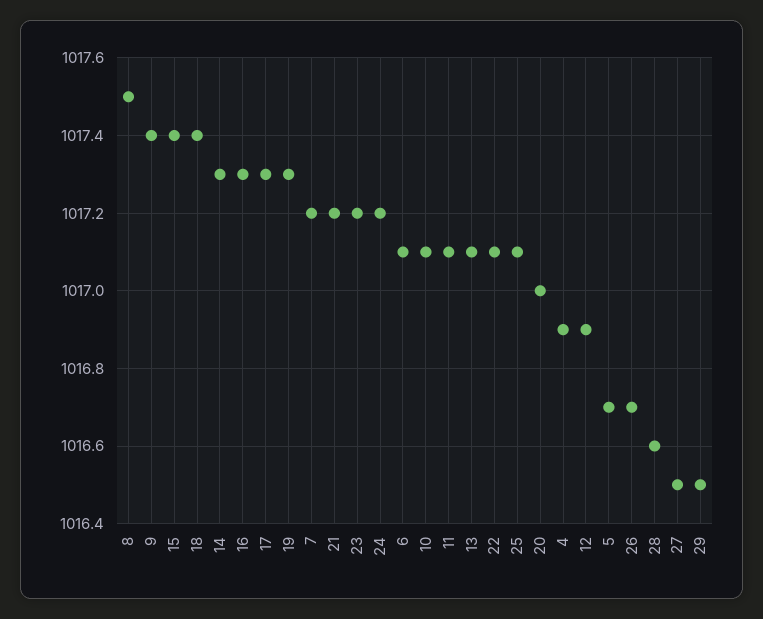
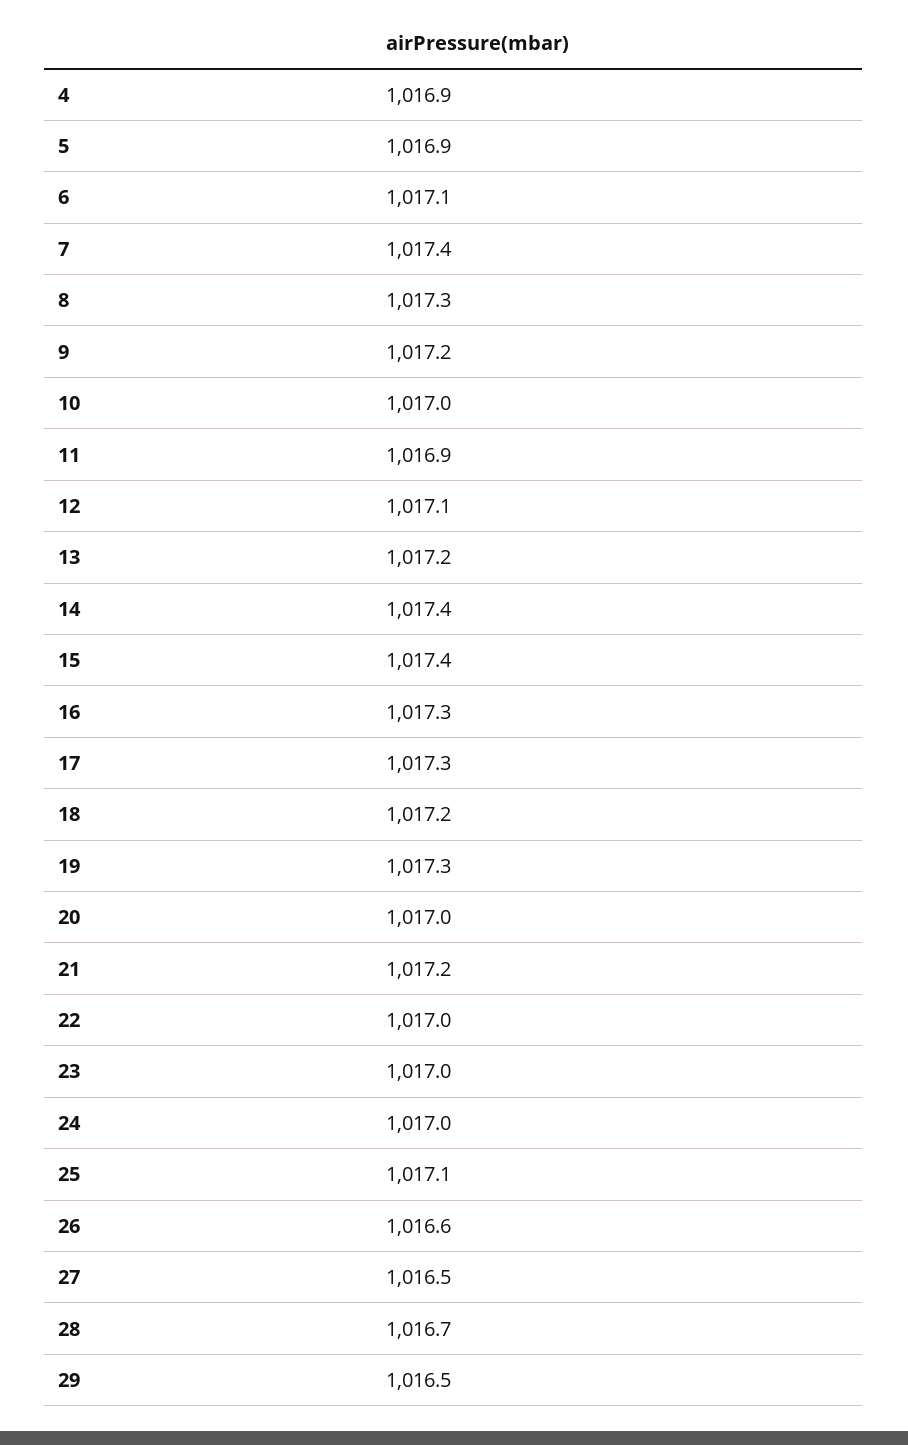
8: 1017.5 -> 1017.3
9: 1017.4 -> 1017.2
18: 1017.4 -> 1017.2
14: 1017.3 -> 1017.4
7: 1017.2 -> 1017.4
23: 1017.2 -> 1017
24: 1017.2 -> 1017
10: 1017.1 -> 1017
11: 1017.1 -> 1016.9
13: 1017.1 -> 1017.2
22: 1017.1 -> 1017
12: 1016.9 -> 1017.1
5: 1016.7 -> 1016.9
26: 1016.7 -> 1016.6
28: 1016.6 -> 1016.7

